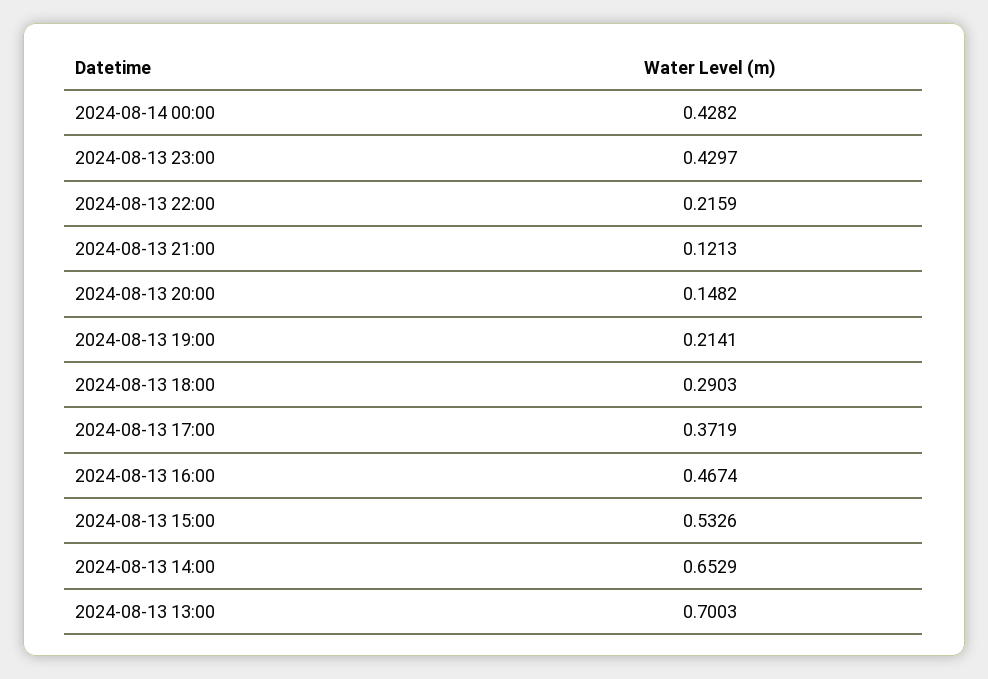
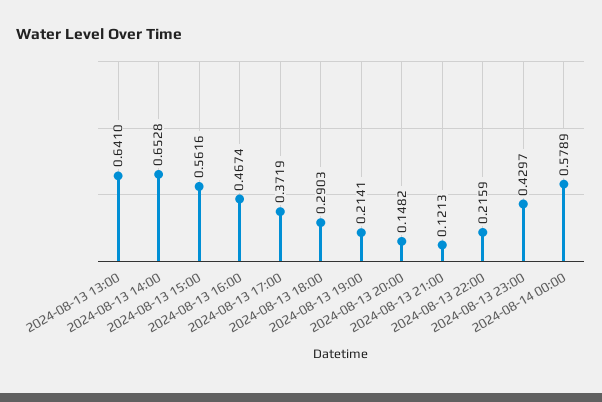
2024-08-14 00:00: 0.4282 -> 0.5789
2024-08-13 15:00: 0.5326 -> 0.5616
2024-08-13 14:00: 0.6529 -> 0.6528
2024-08-13 13:00: 0.7003 -> 0.641

